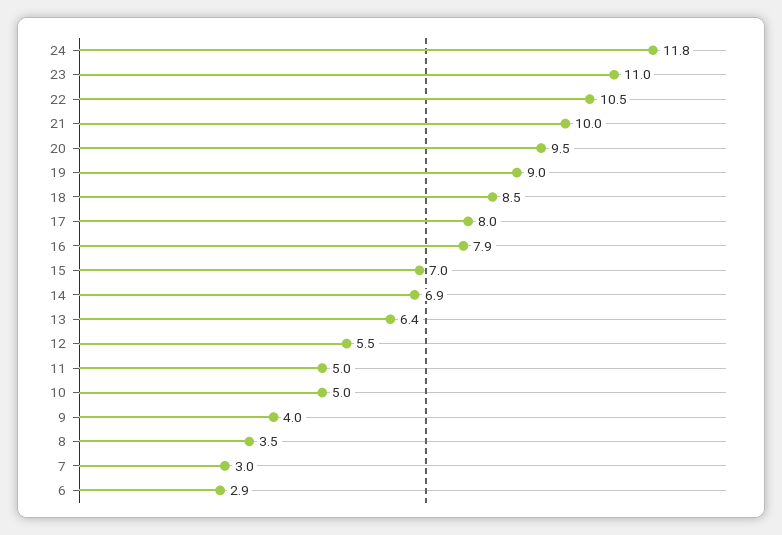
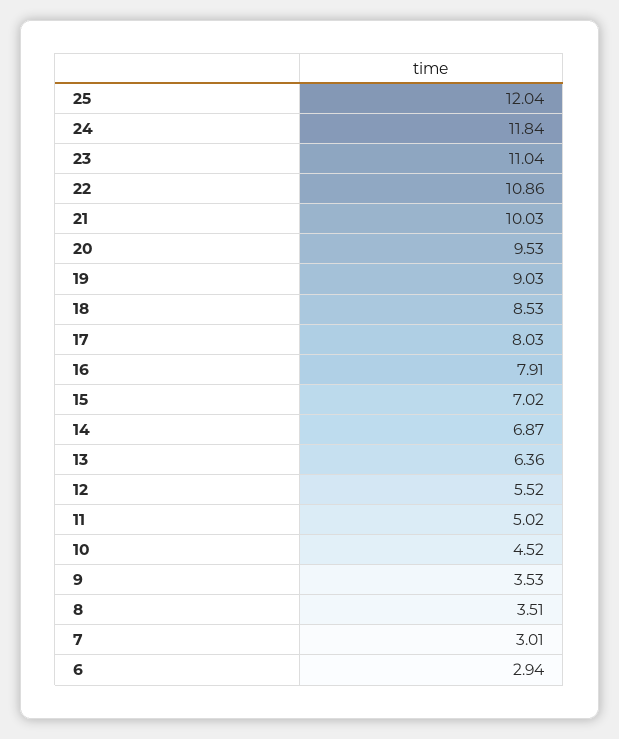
22: 10.5 -> 10.86
10: 5 -> 4.52
9: 4 -> 3.53
25: none -> 12.04

